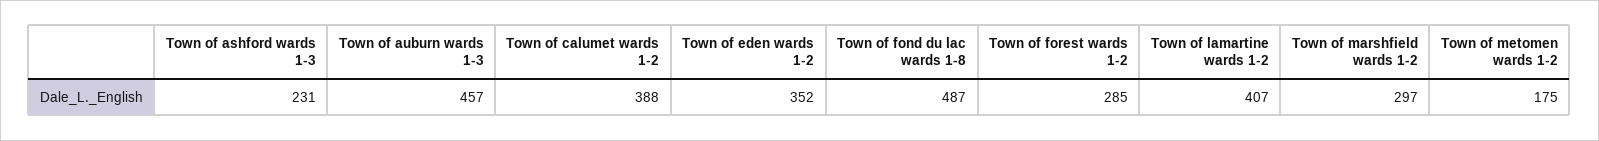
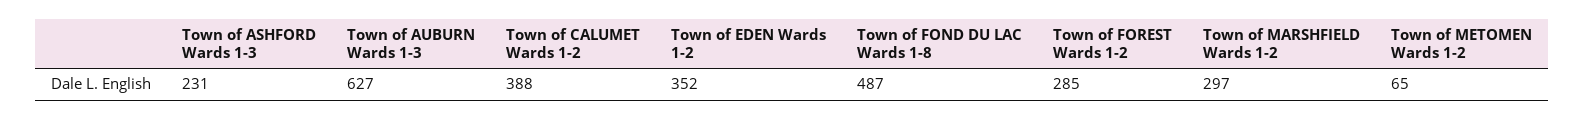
Town of auburn wards 1-3: 457 -> 627
Town of lamartine wards 1-2: 407 -> none
Town of metomen wards 1-2: 175 -> 65

